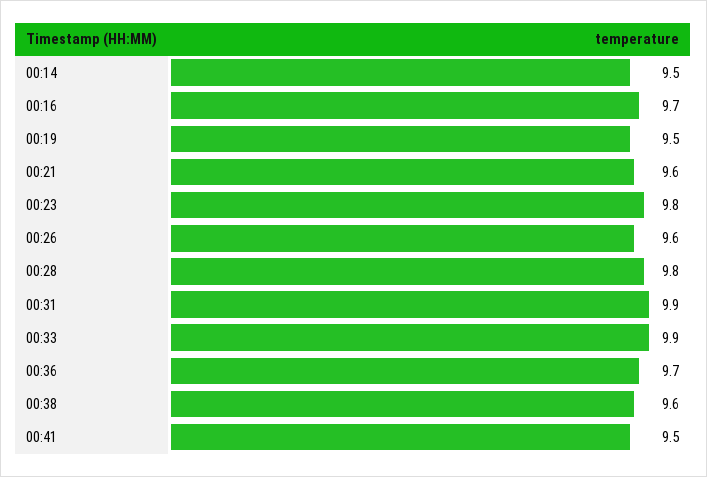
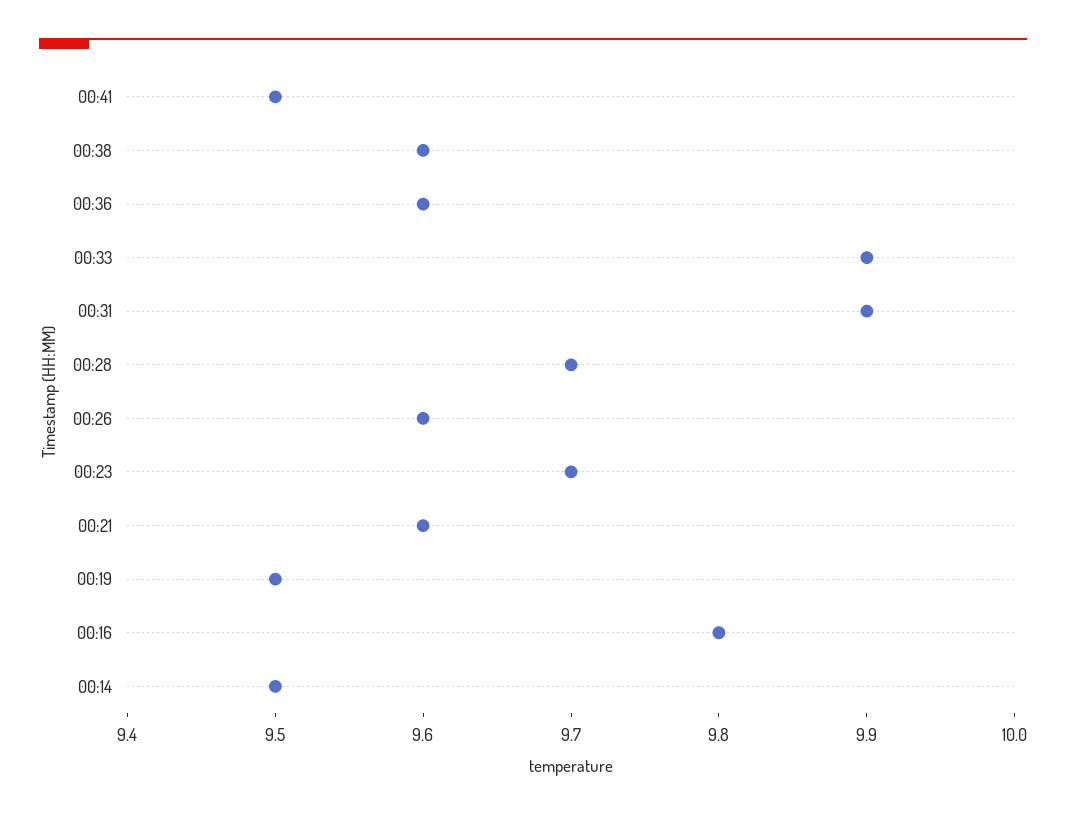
00:16: 9.7 -> 9.8
00:23: 9.8 -> 9.7
00:28: 9.8 -> 9.7
00:36: 9.7 -> 9.6

